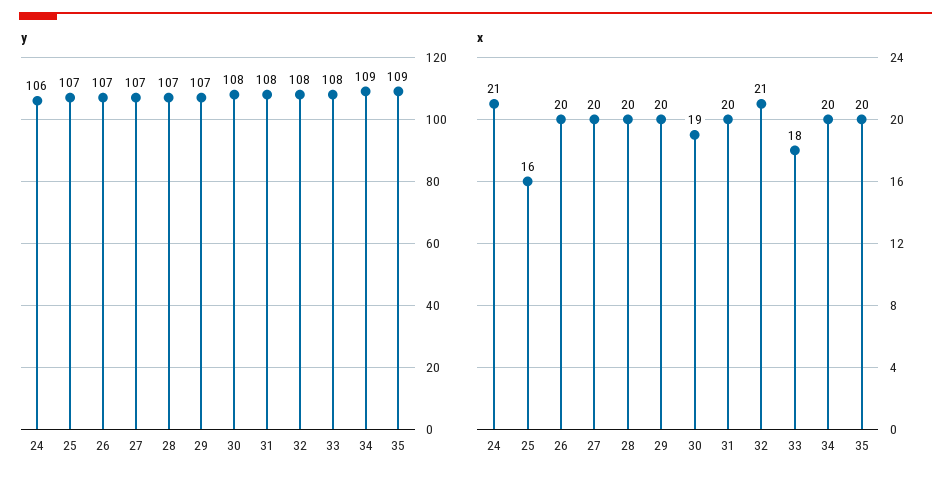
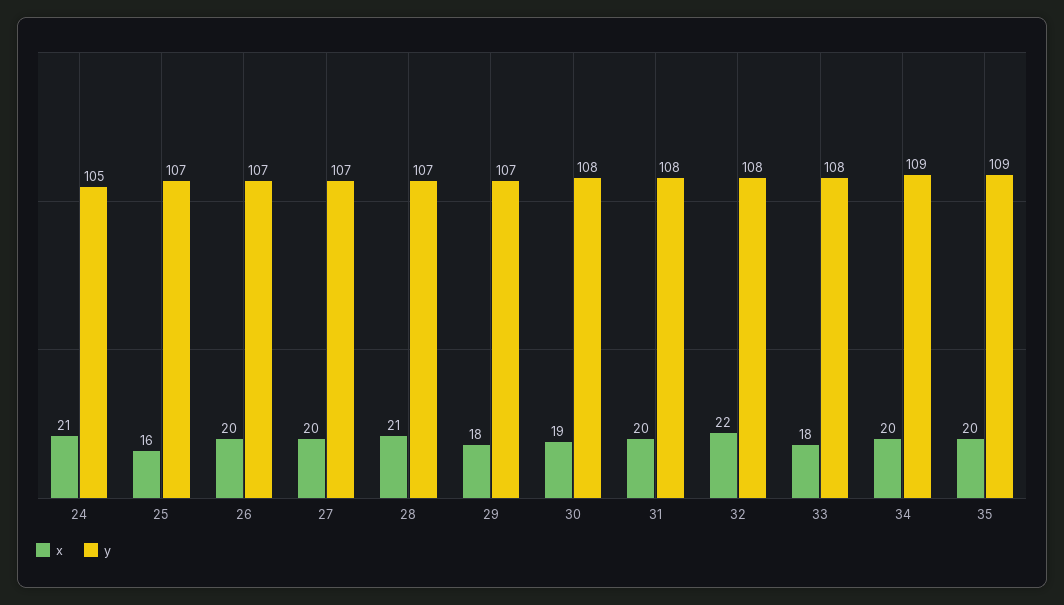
y, 24: 106 -> 105
x, 28: 20 -> 21
x, 29: 20 -> 18
x, 32: 21 -> 22

